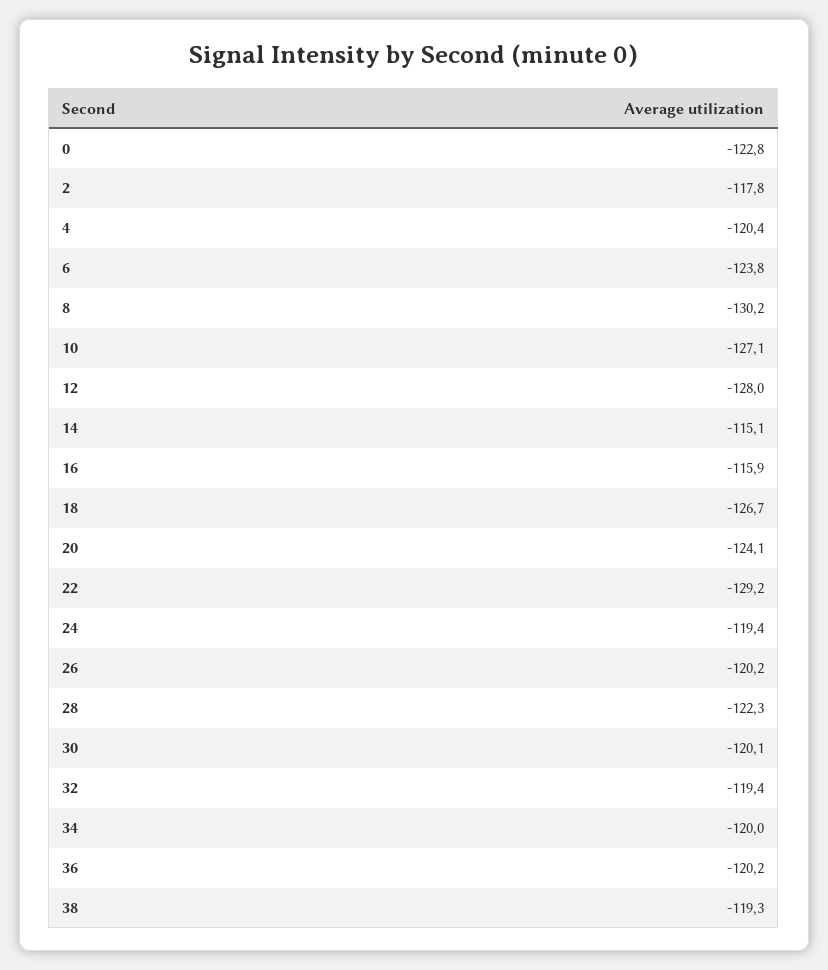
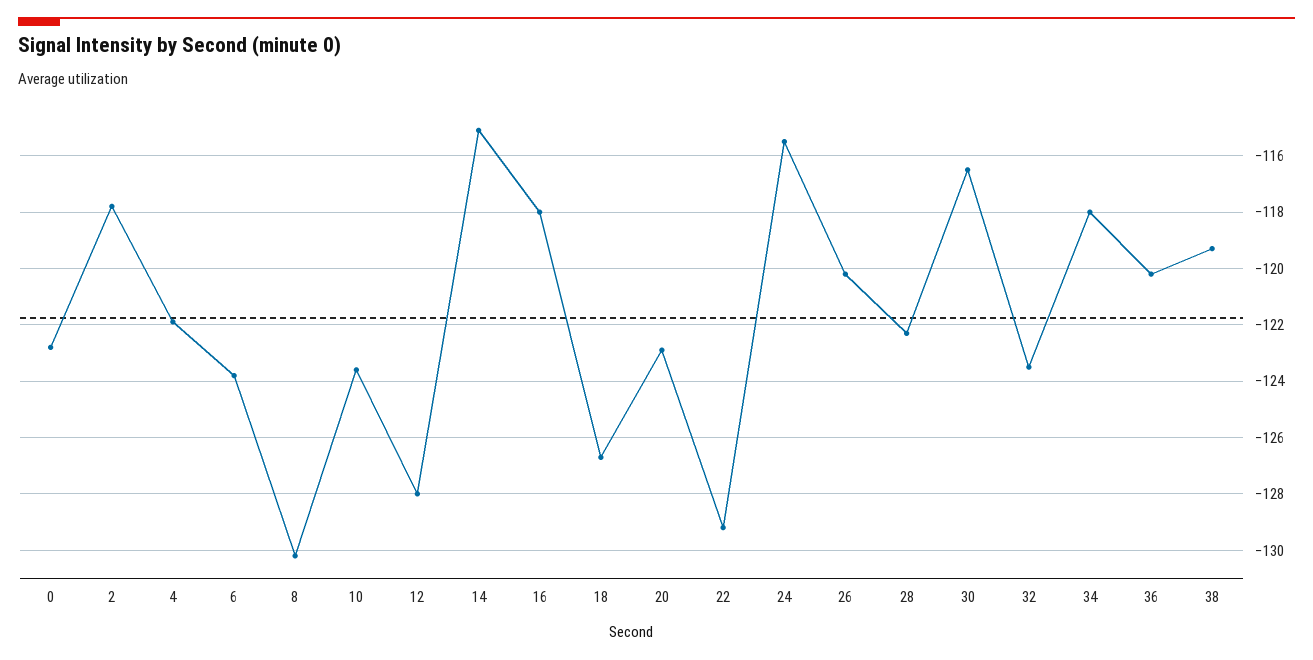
4: -120.4 -> -122
10: -127.1 -> -123.5
16: -115.9 -> -118
20: -124.1 -> -123
24: -119.4 -> -115.5
30: -120.1 -> -116.5
32: -119.4 -> -123.5
34: -120 -> -118

